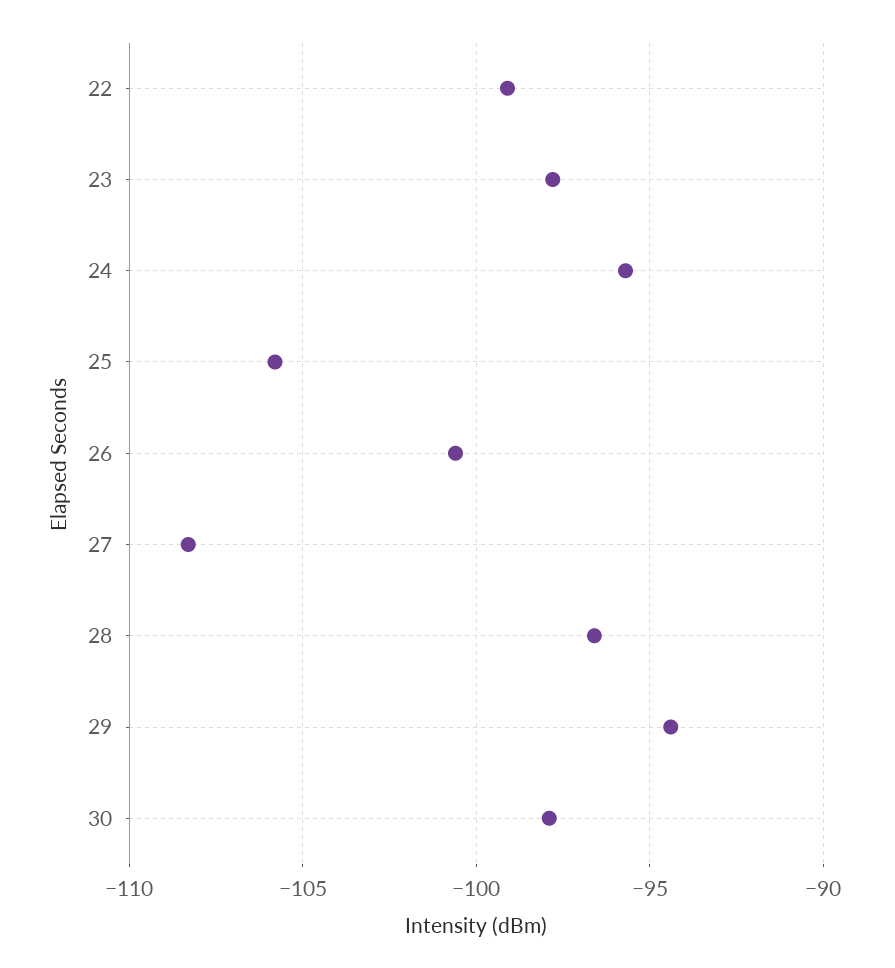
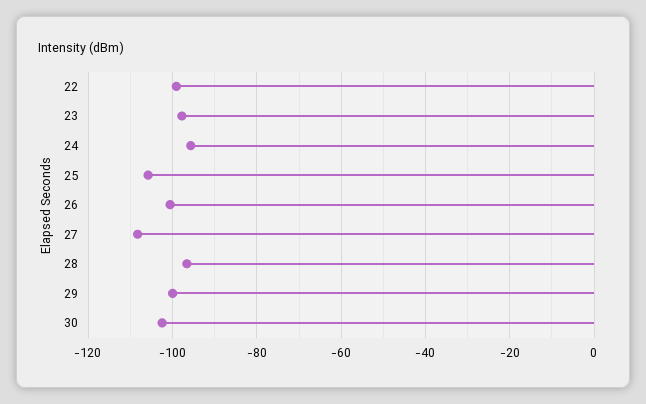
29: -94.5 -> -100
30: -98 -> -102

